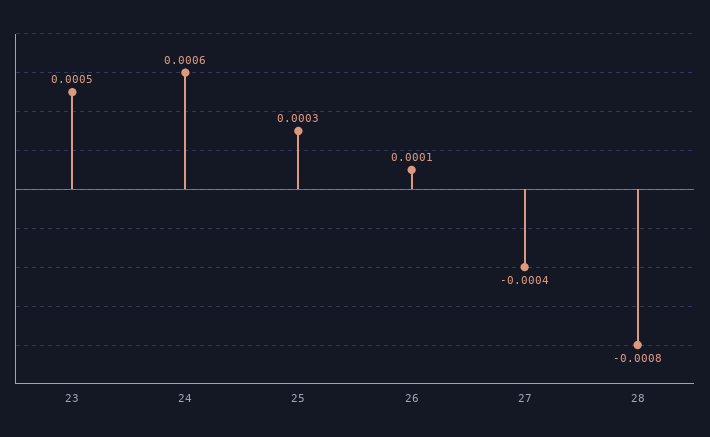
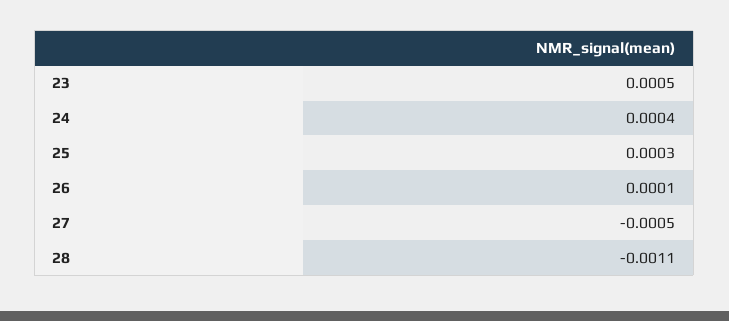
24: 0.0006 -> 0.0004
27: -0.0004 -> -0.0005
28: -0.0008 -> -0.0011

